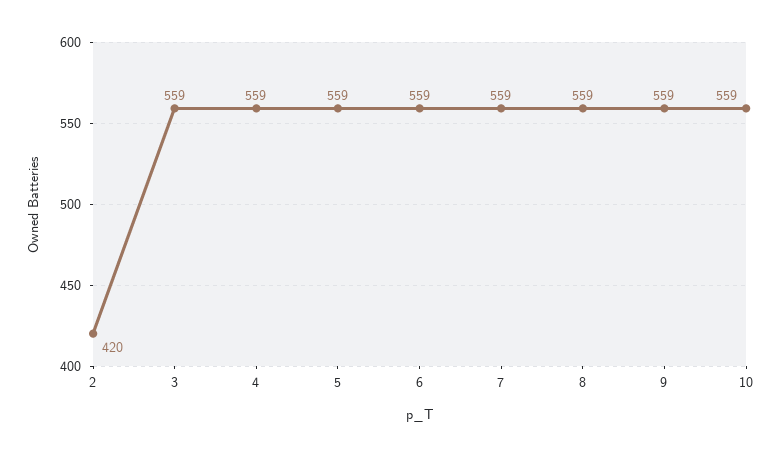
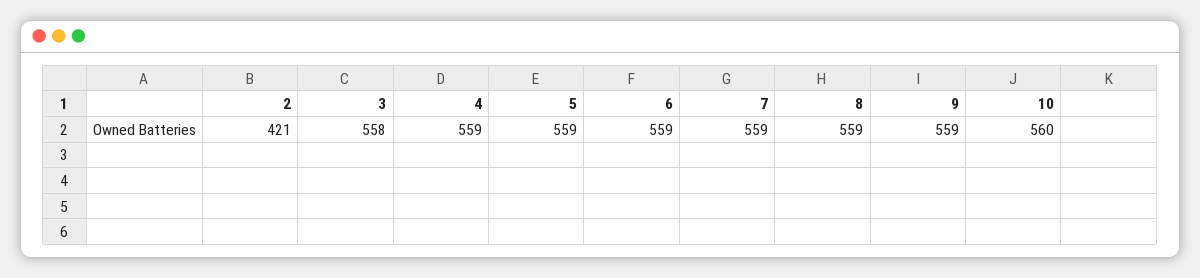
2: 420 -> 421
3: 559 -> 558
10: 559 -> 560

